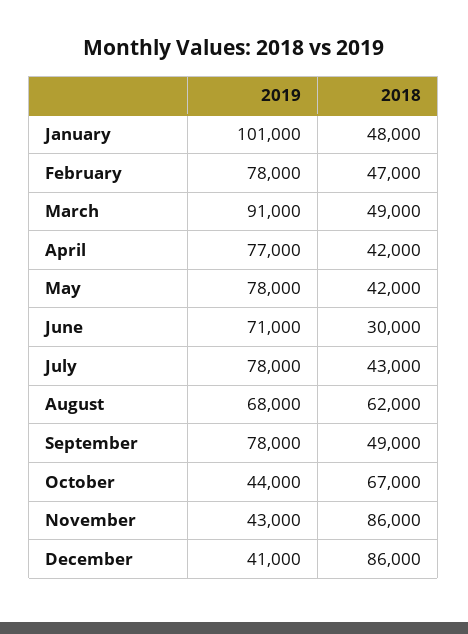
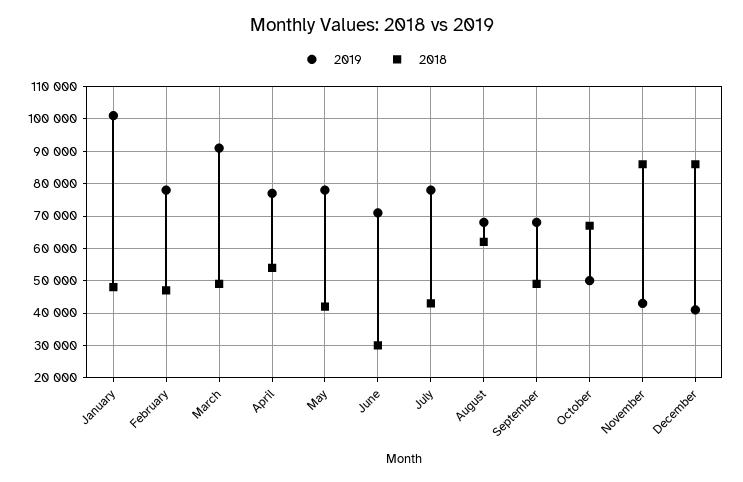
2018, April: 42000 -> 54000
2019, September: 78000 -> 68000
2019, October: 44000 -> 50000

